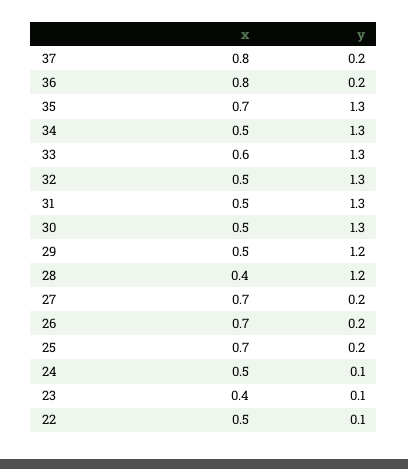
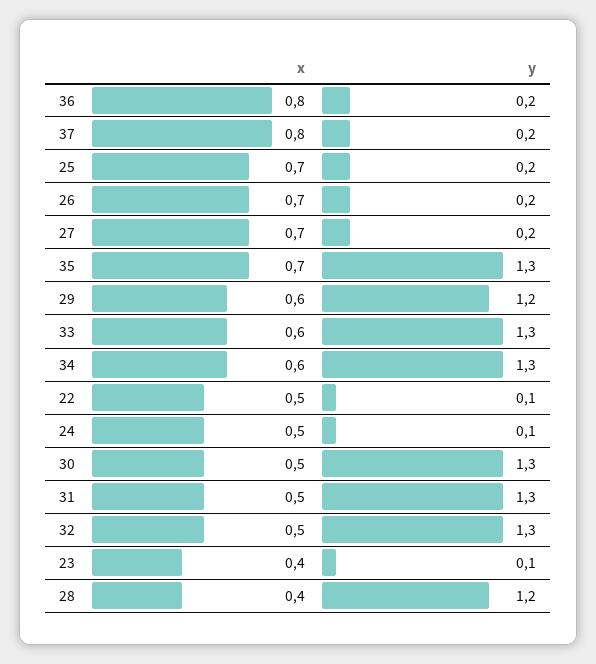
x, 34: 0.5 -> 0.6
x, 29: 0.5 -> 0.6

